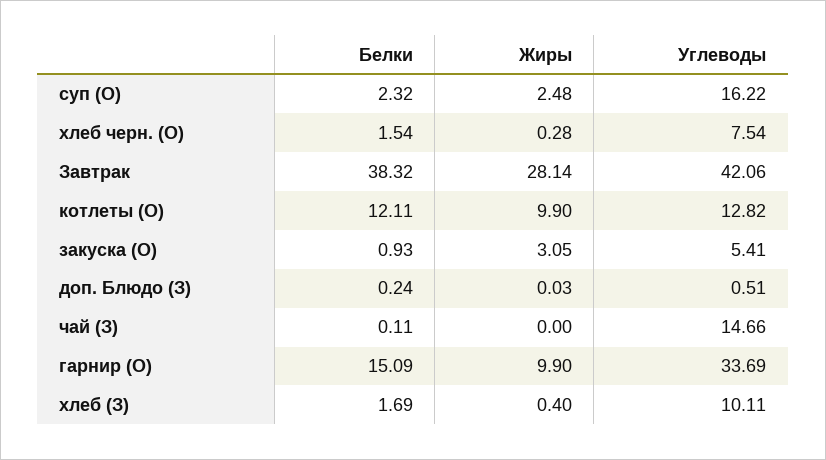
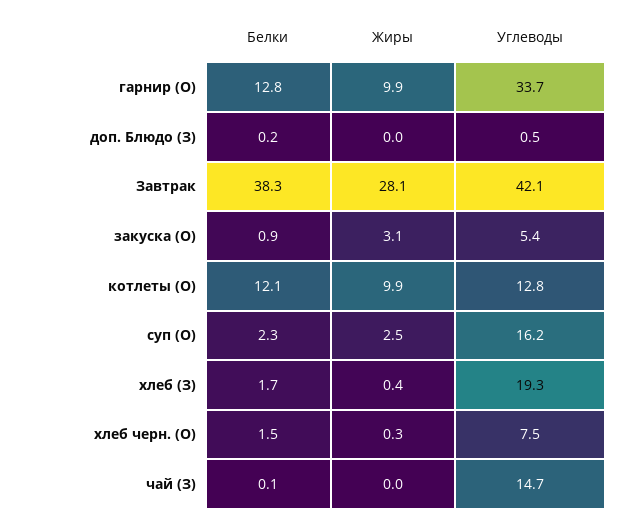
Белки, гарнир (О): 15.09 -> 12.8
Углеводы, хлеб (З): 10.11 -> 19.3

